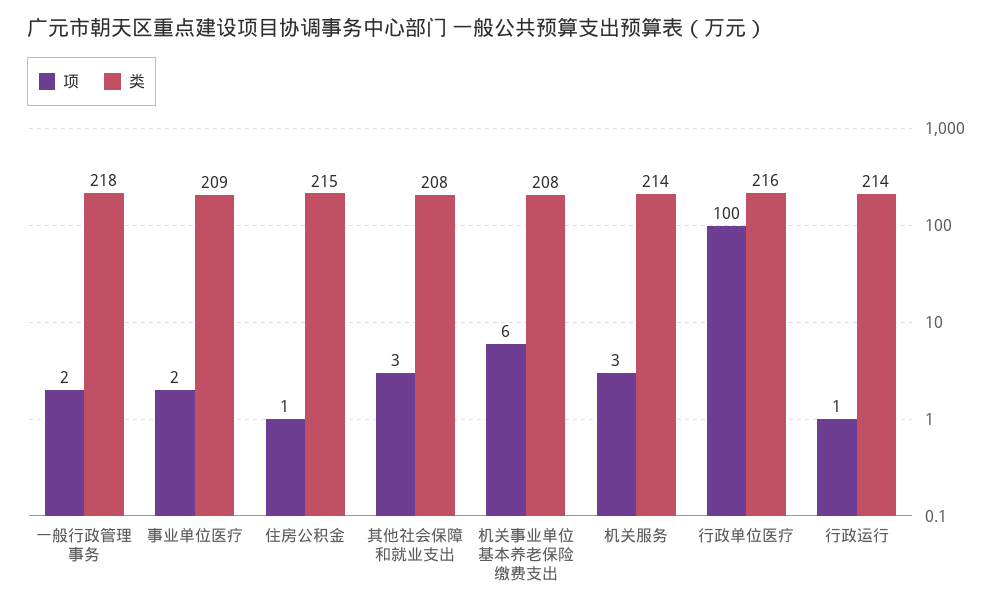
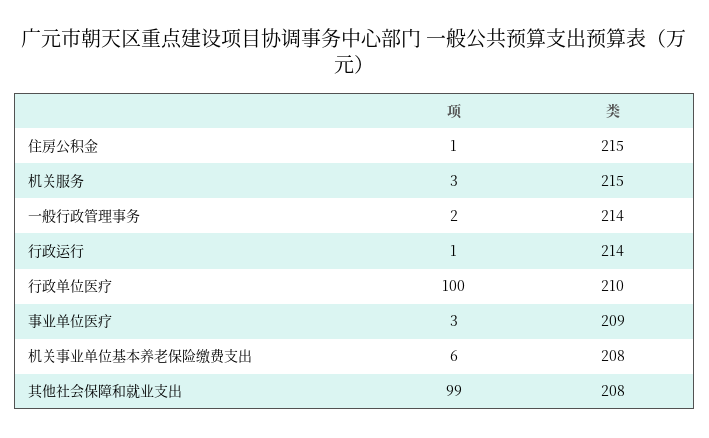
类, 一般行政管理事务: 218 -> 214
项, 事业单位医疗: 2 -> 3
项, 其他社会保障和就业支出: 3 -> 99
类, 机关服务: 214 -> 215
类, 行政单位医疗: 216 -> 210

